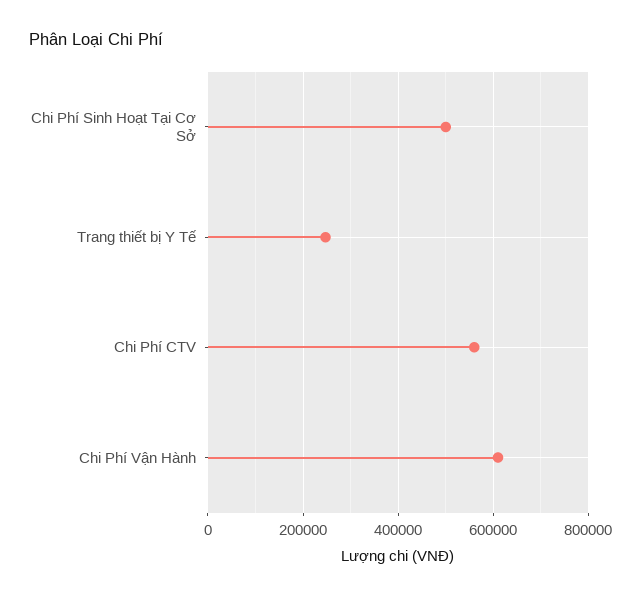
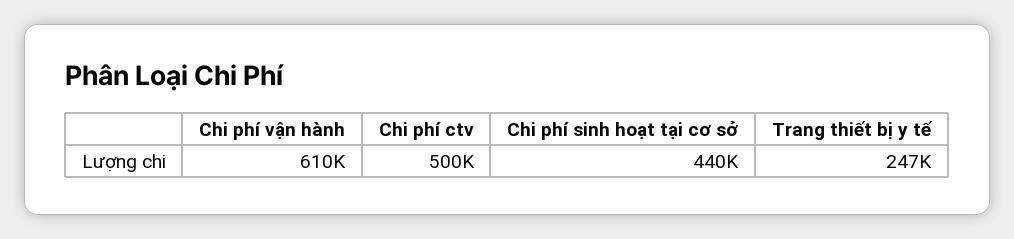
Chi Phí Sinh Hoạt Tại Cơ Sở: 500000 -> 440000
Chi Phí CTV: 560000 -> 500000

